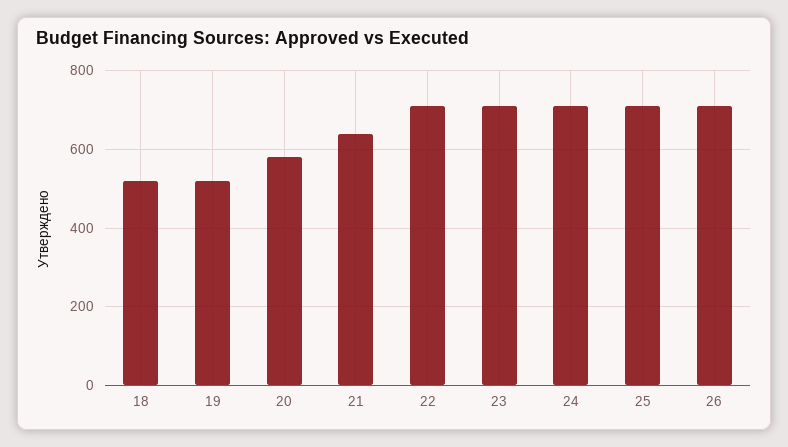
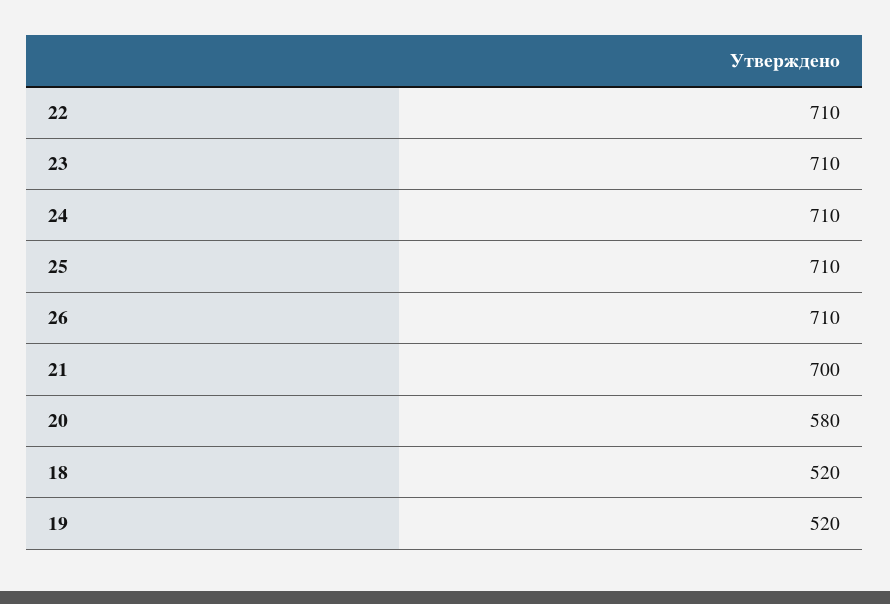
21: 640 -> 700

